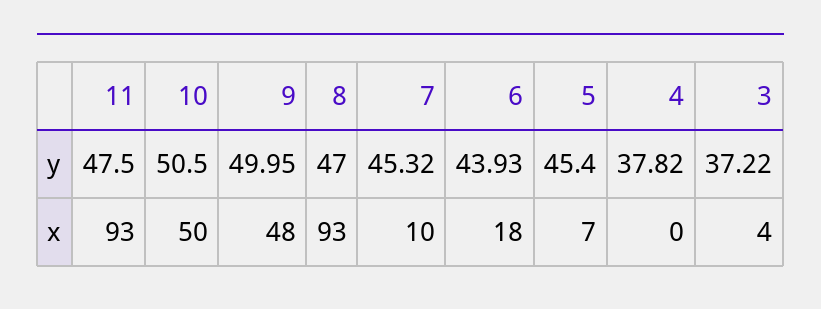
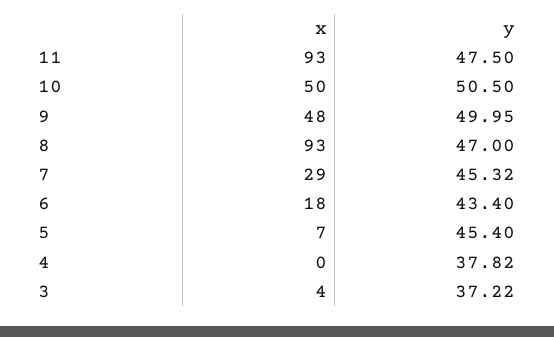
6, y: 43.93 -> 43.4
7, x: 10 -> 29

